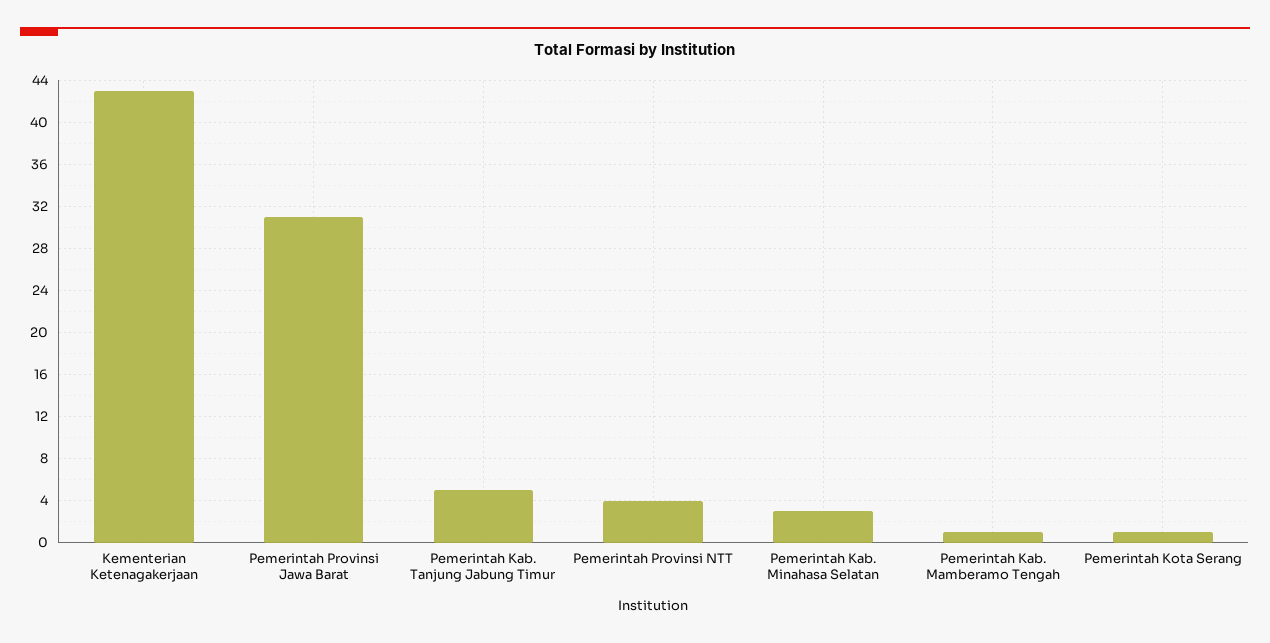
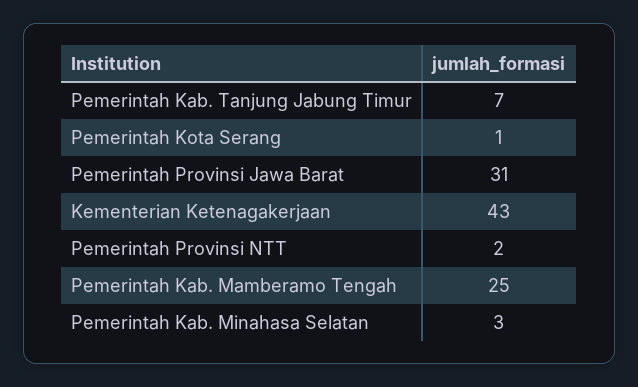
Pemerintah Kab. Tanjung Jabung Timur: 5 -> 7
Pemerintah Provinsi NTT: 4 -> 2
Pemerintah Kab. Mamberamo Tengah: 1 -> 25

